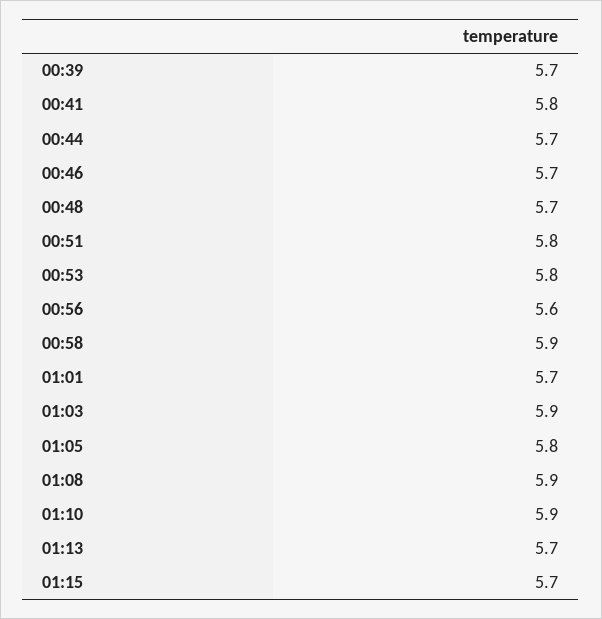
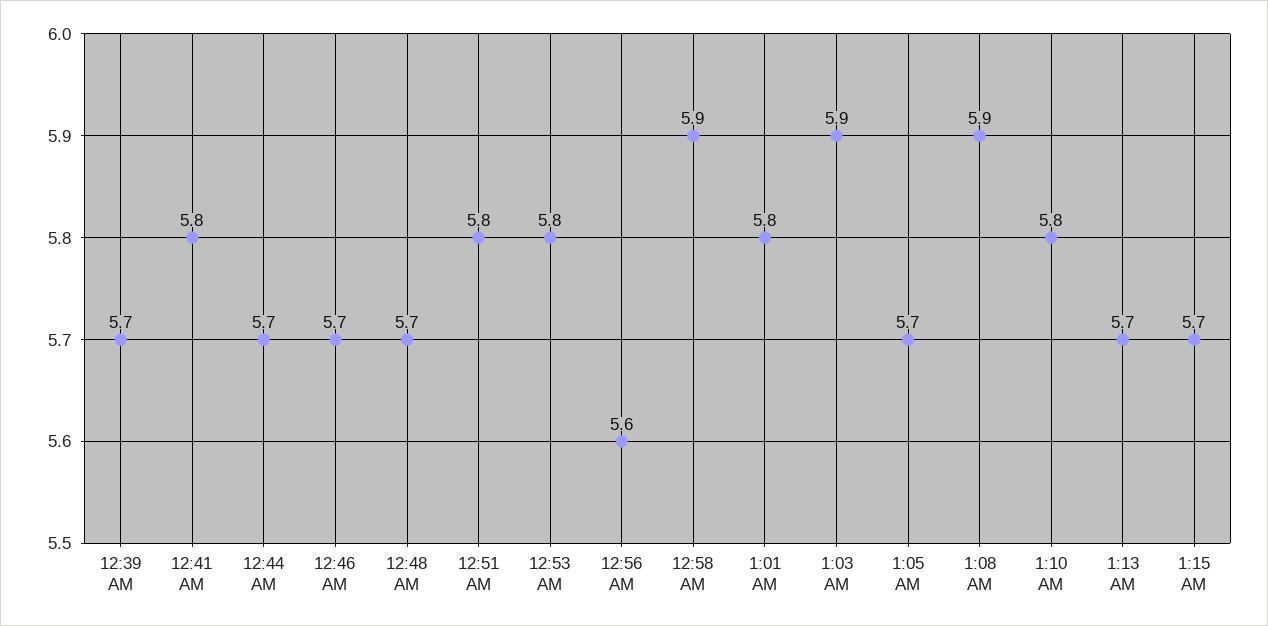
01:01: 5.7 -> 5.8
01:05: 5.8 -> 5.7
01:10: 5.9 -> 5.8

